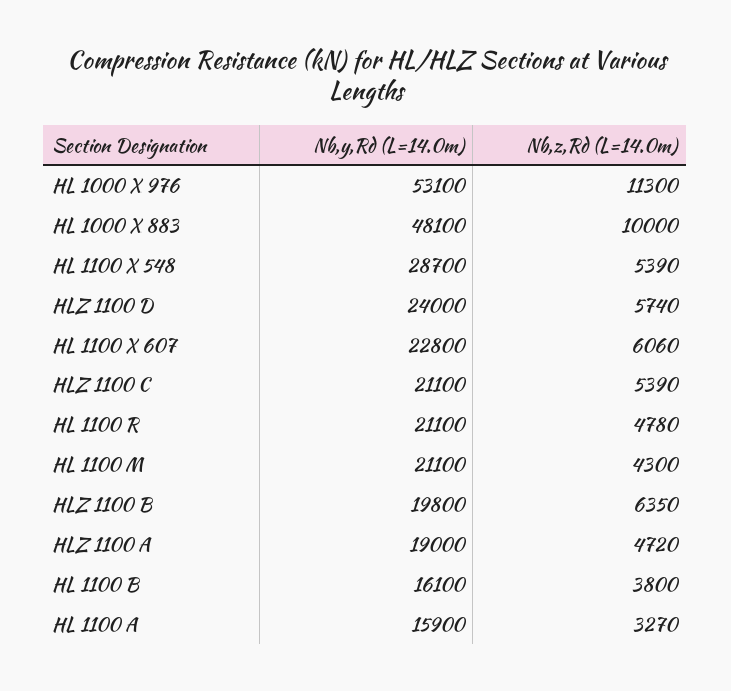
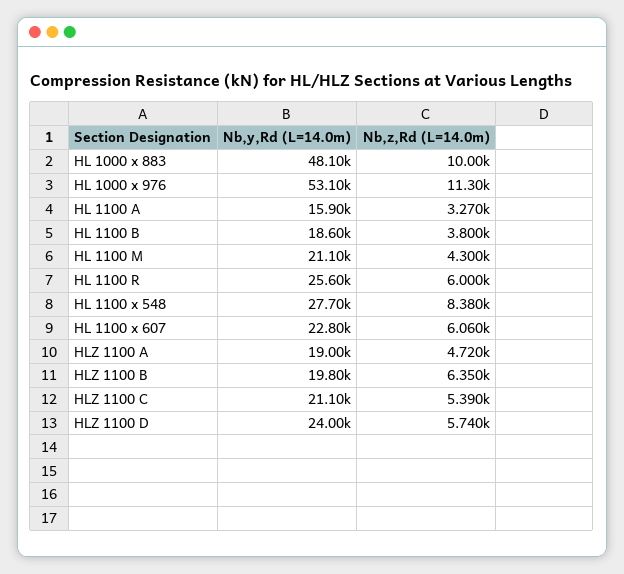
Nb,y,Rd (L=14.0m), HL 1100 X 548: 28700 -> 27700
Nb,z,Rd (L=14.0m), HL 1100 X 548: 5390 -> 8380
Nb,y,Rd (L=14.0m), HL 1100 R: 21100 -> 25600
Nb,z,Rd (L=14.0m), HL 1100 R: 4780 -> 6000
Nb,y,Rd (L=14.0m), HL 1100 B: 16100 -> 18600

